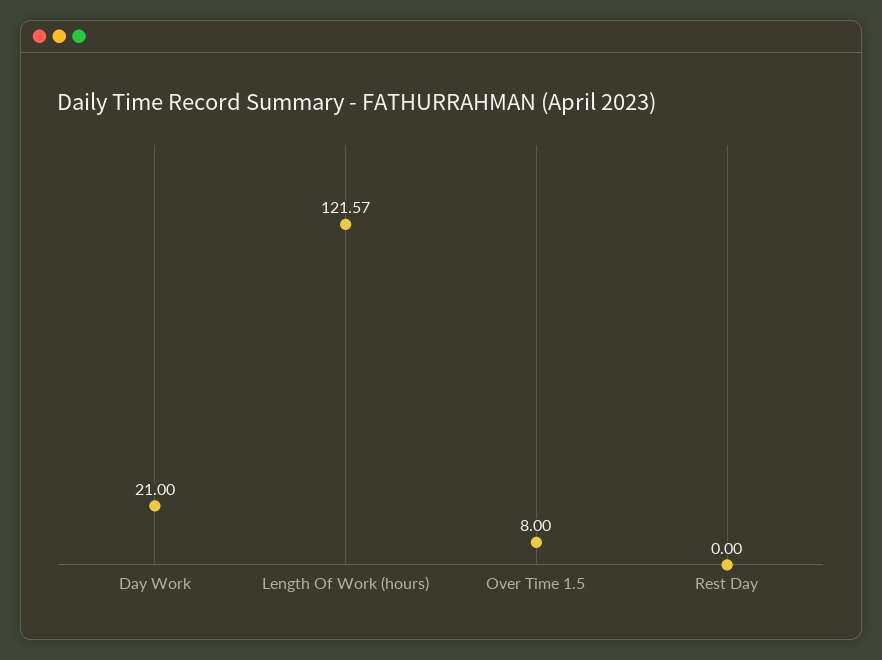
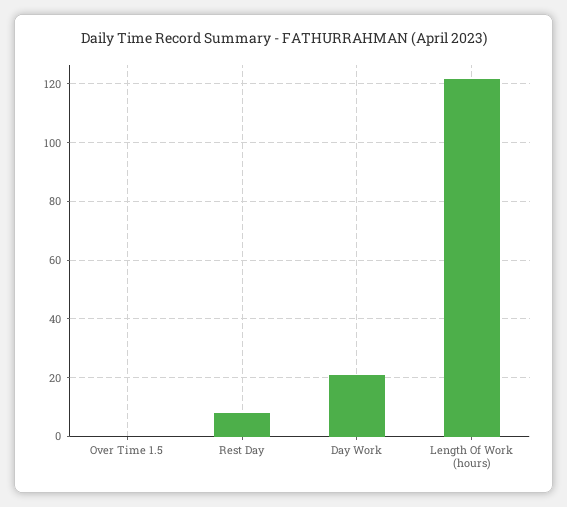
Over Time 1.5: 8 -> 0
Rest Day: 0 -> 7.5

